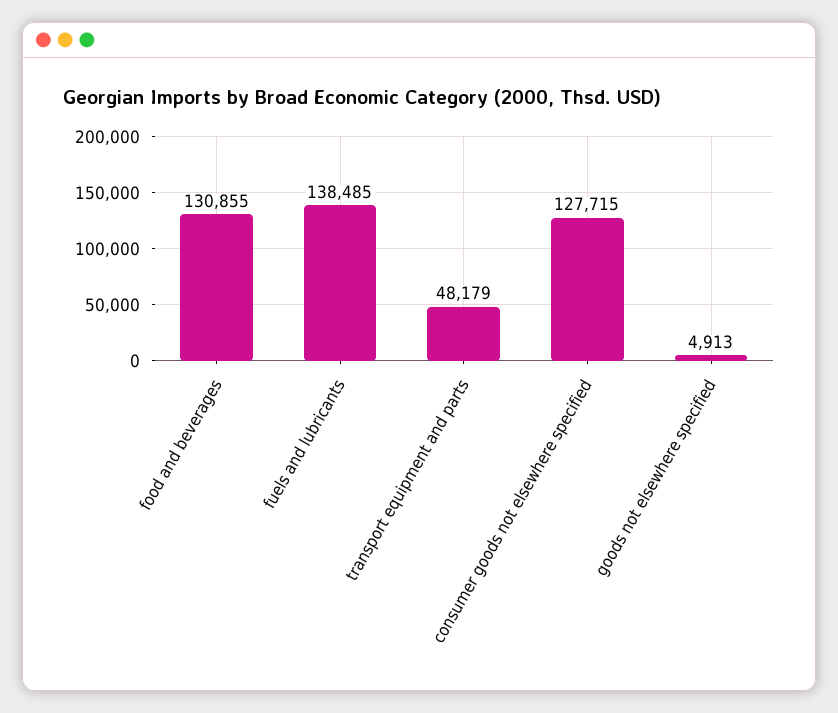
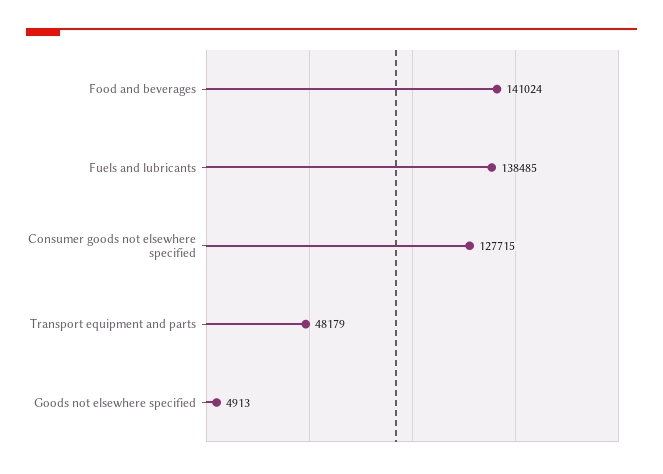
food and beverages: 130855 -> 141024

